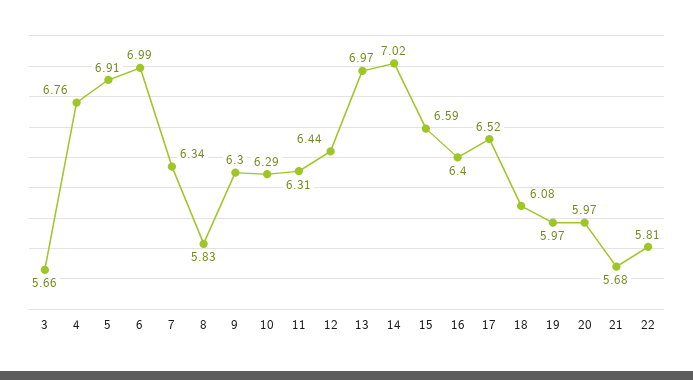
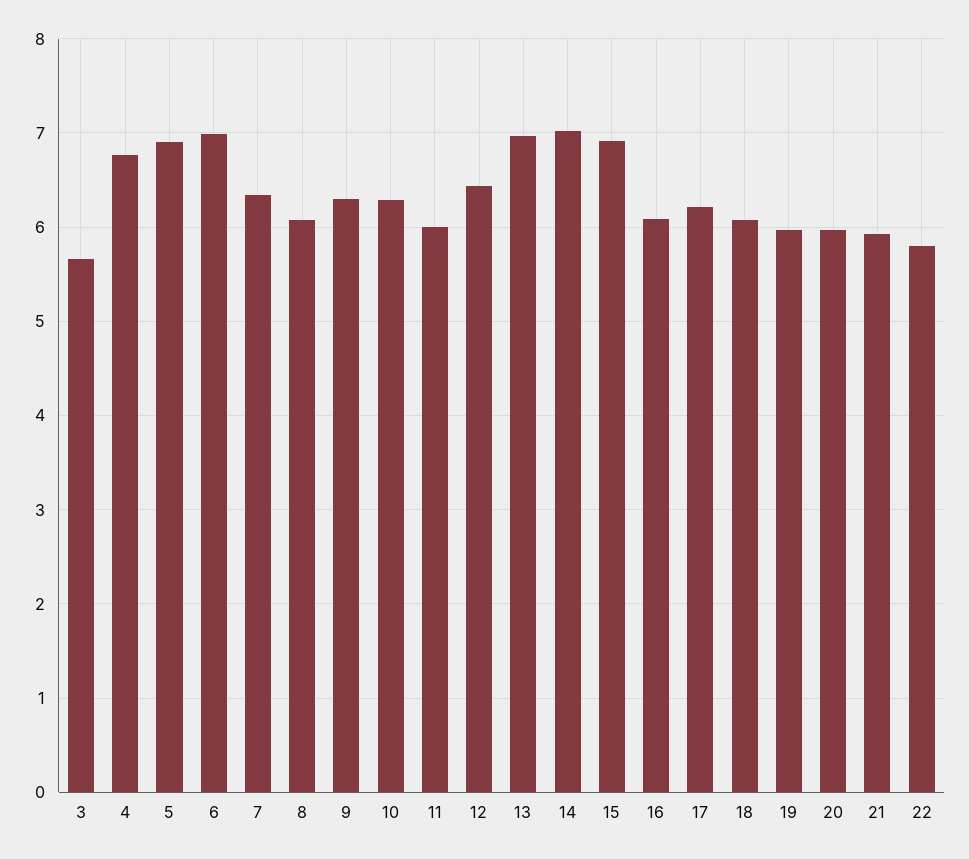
8: 5.83 -> 6.1
11: 6.31 -> 6
15: 6.59 -> 6.9
16: 6.4 -> 6.1
17: 6.52 -> 6.2
21: 5.68 -> 5.9

